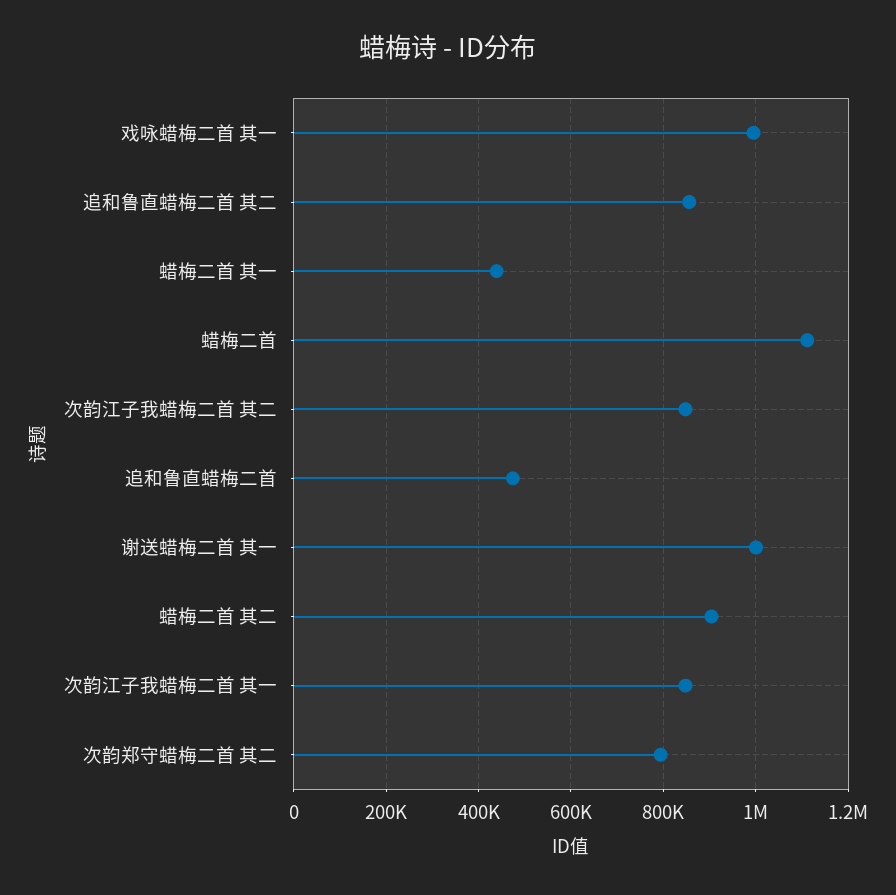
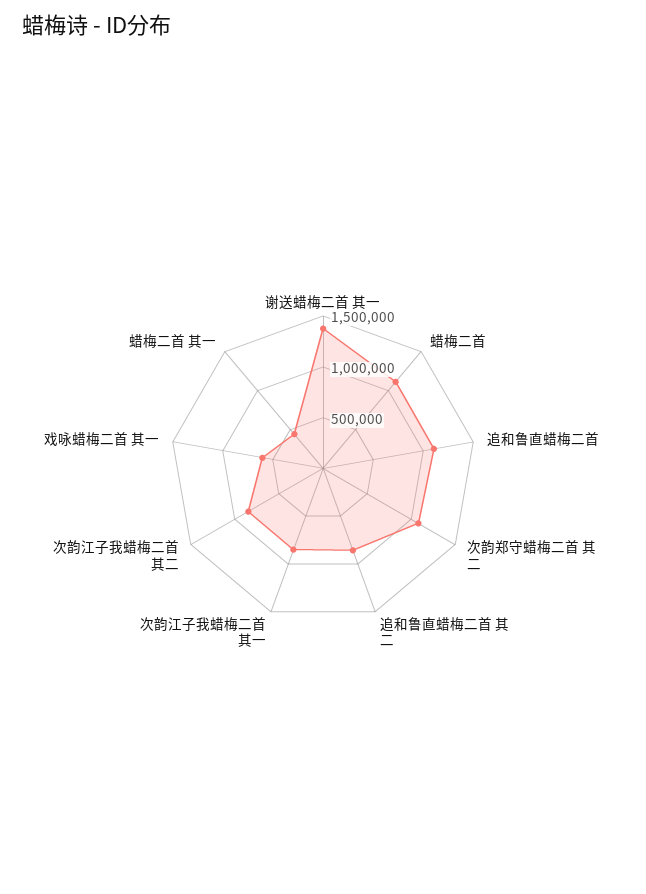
戏咏蜡梅二首 其一: 1000000 -> 600000
追和鲁直蜡梅二首: 480000 -> 1100000
谢送蜡梅二首 其一: 1000000 -> 1400000
蜡梅二首 其二: 900000 -> none
次韵郑守蜡梅二首 其二: 800000 -> 1100000

